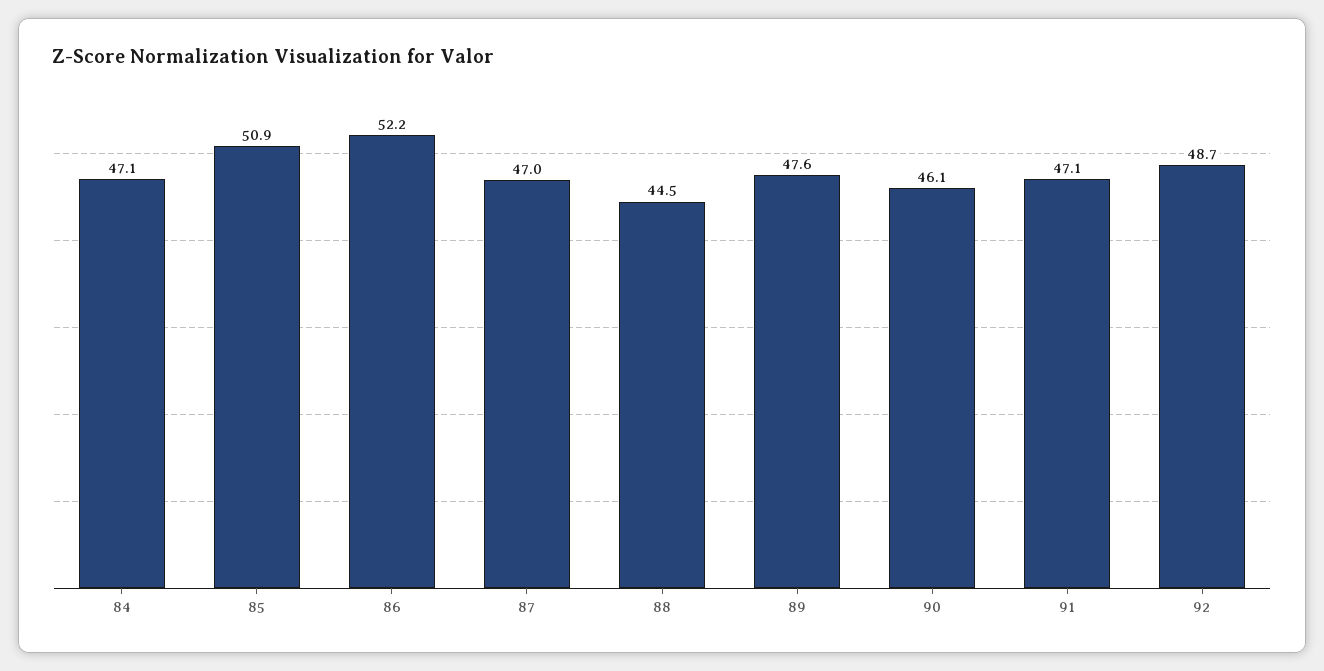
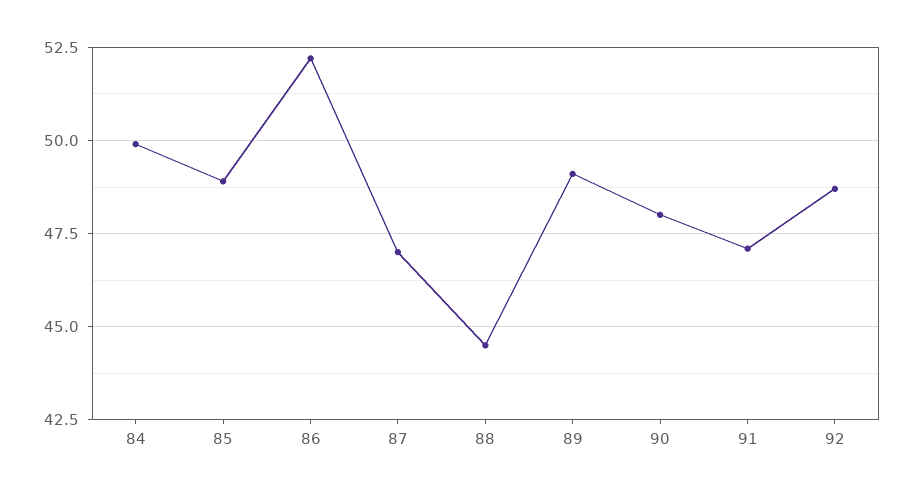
84: 47.1 -> 50
85: 50.9 -> 49
89: 47.6 -> 49
90: 46.1 -> 48

